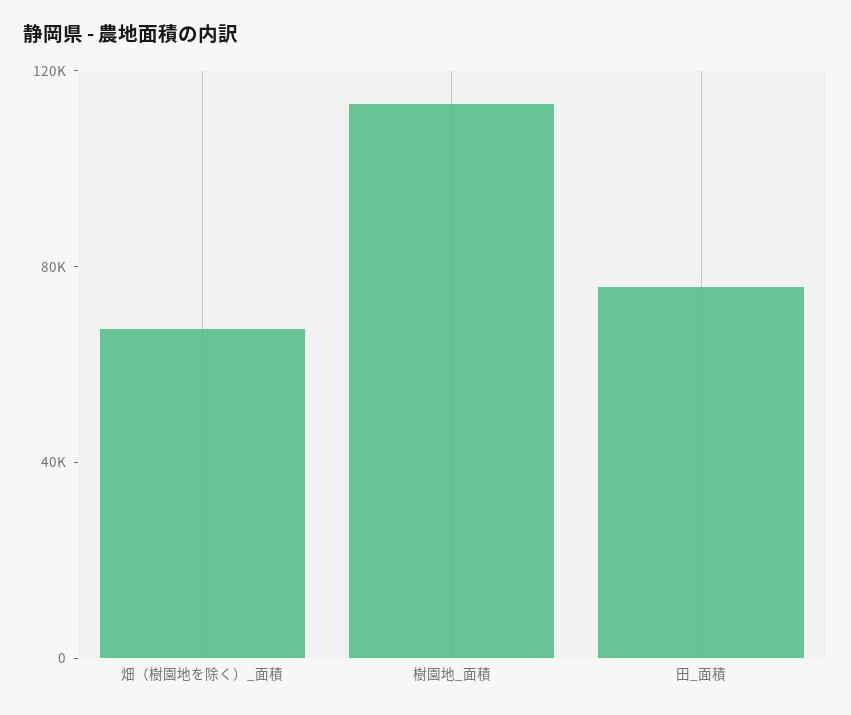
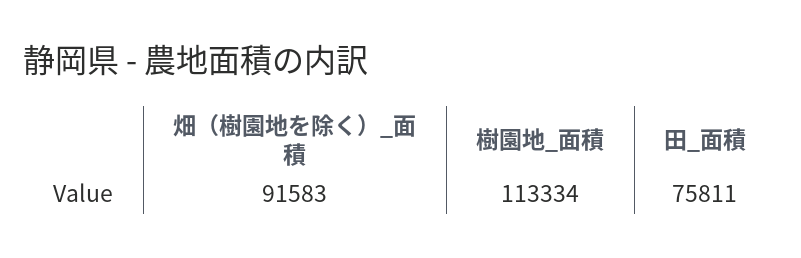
畑（樹園地を除く）_面積: 70000 -> 91583

